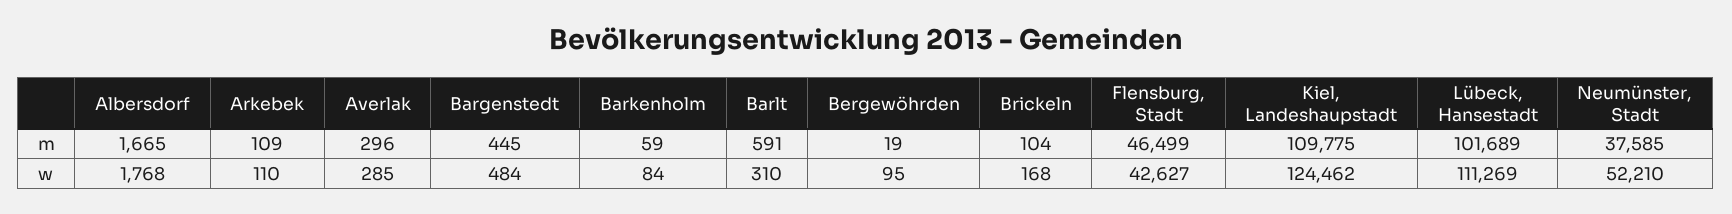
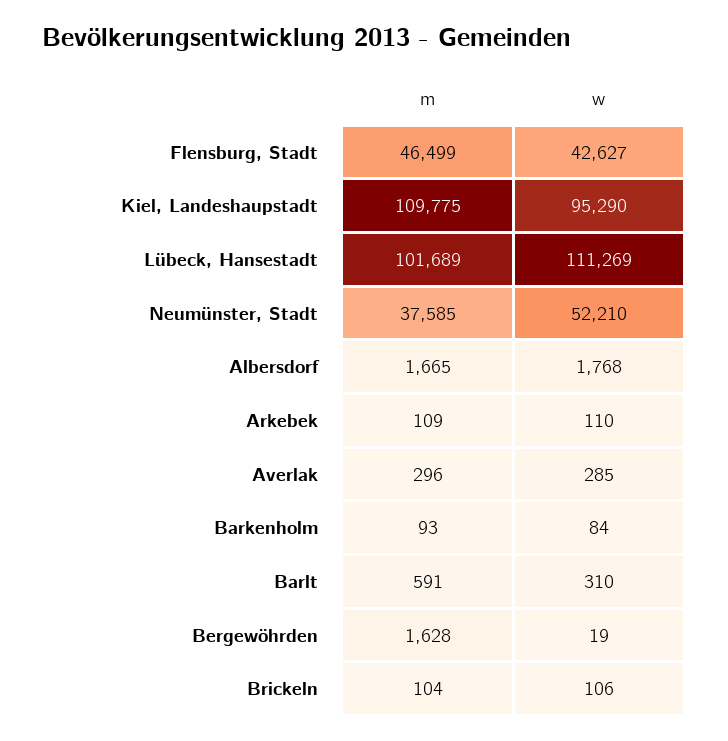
Bargenstedt, m: 445 -> none
Barkenholm, m: 59 -> 93
Bergewöhrden, m: 19 -> 1628
Bargenstedt, w: 484 -> none
Bergewöhrden, w: 95 -> 19
Brickeln, w: 168 -> 106
Kiel, Landeshaupstadt, w: 124462 -> 95290

